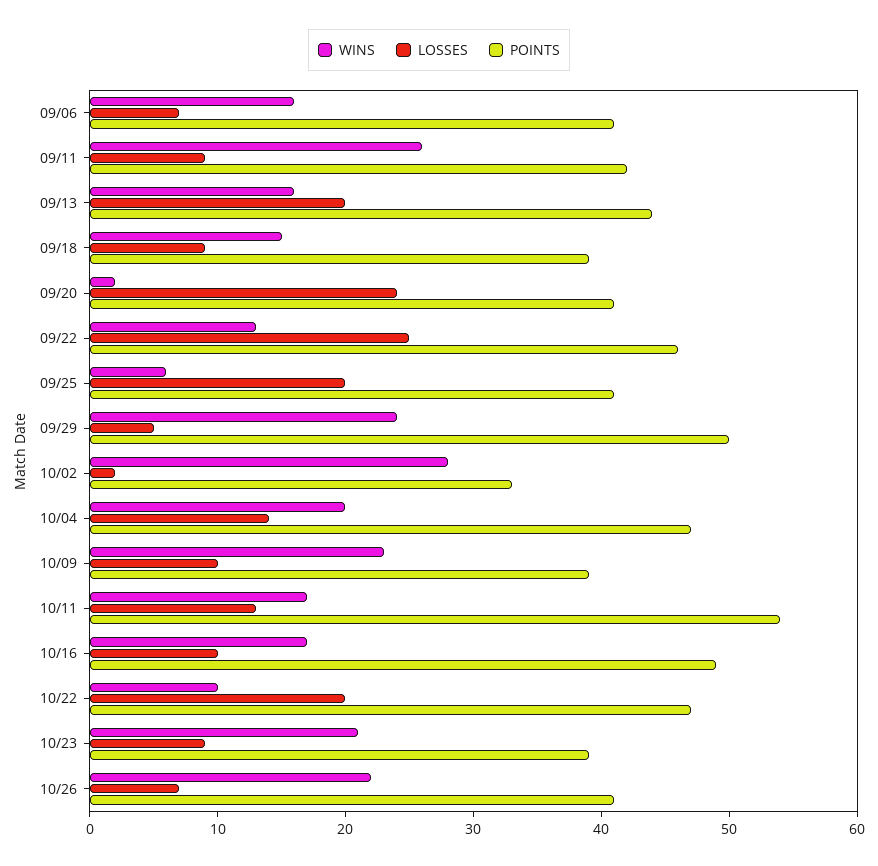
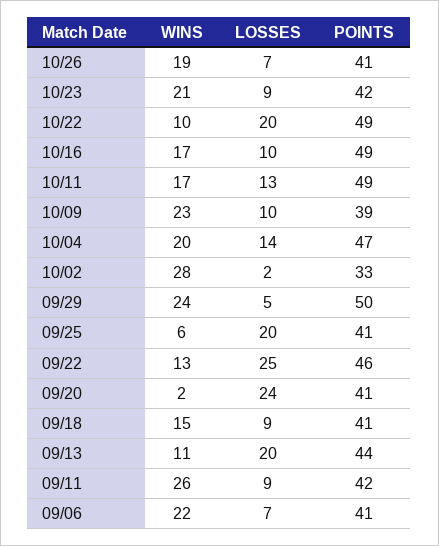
WINS, 09/06: 16 -> 22
WINS, 09/13: 16 -> 11
POINTS, 09/18: 39 -> 41
POINTS, 10/11: 54 -> 49
POINTS, 10/22: 47 -> 49
POINTS, 10/23: 39 -> 42
WINS, 10/26: 22 -> 19

